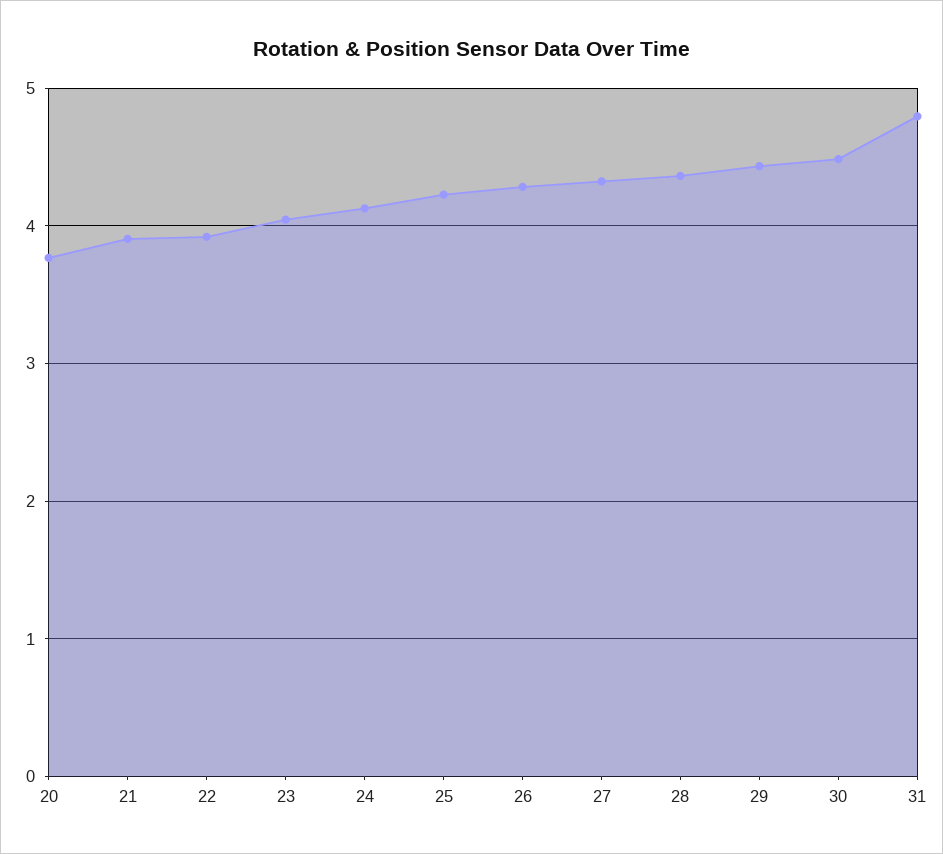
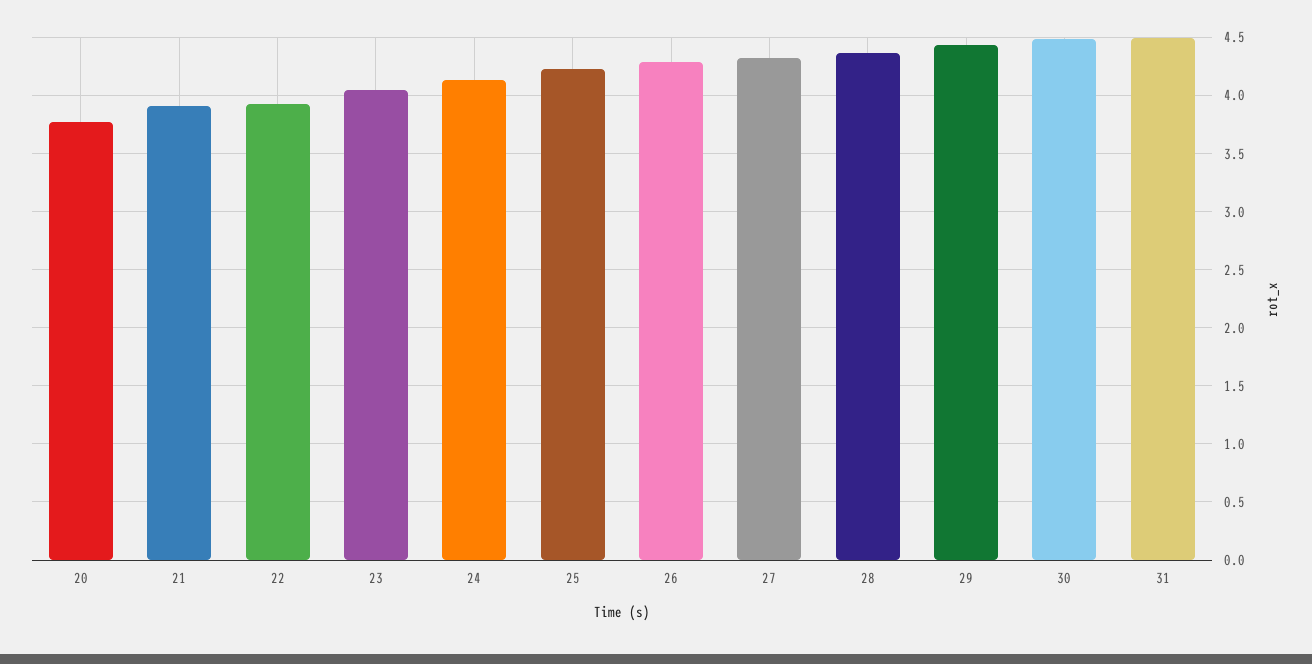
31: 4.8 -> 4.5

